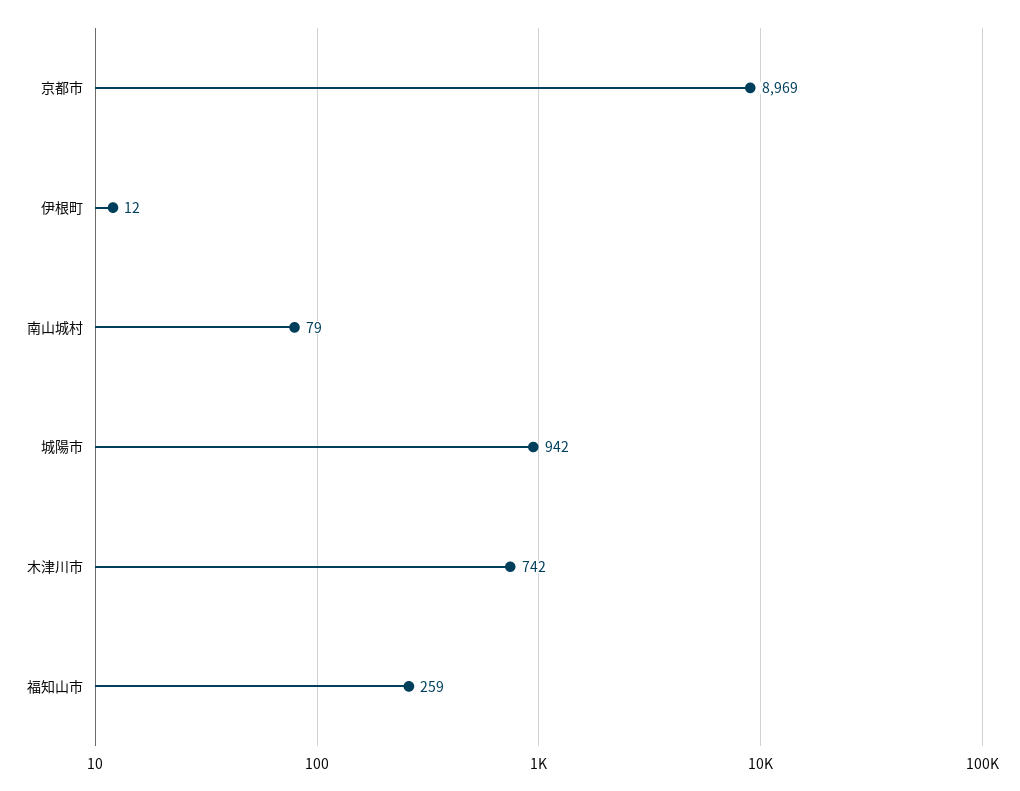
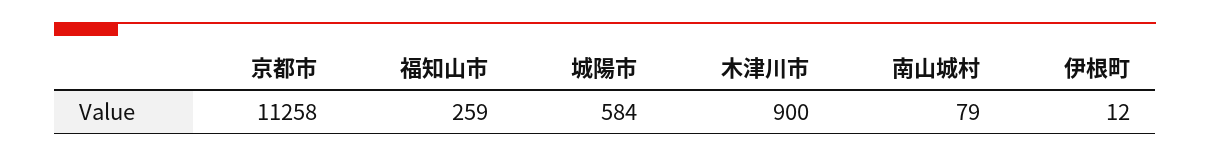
京都市: 8969 -> 11258
城陽市: 942 -> 584
木津川市: 742 -> 900

